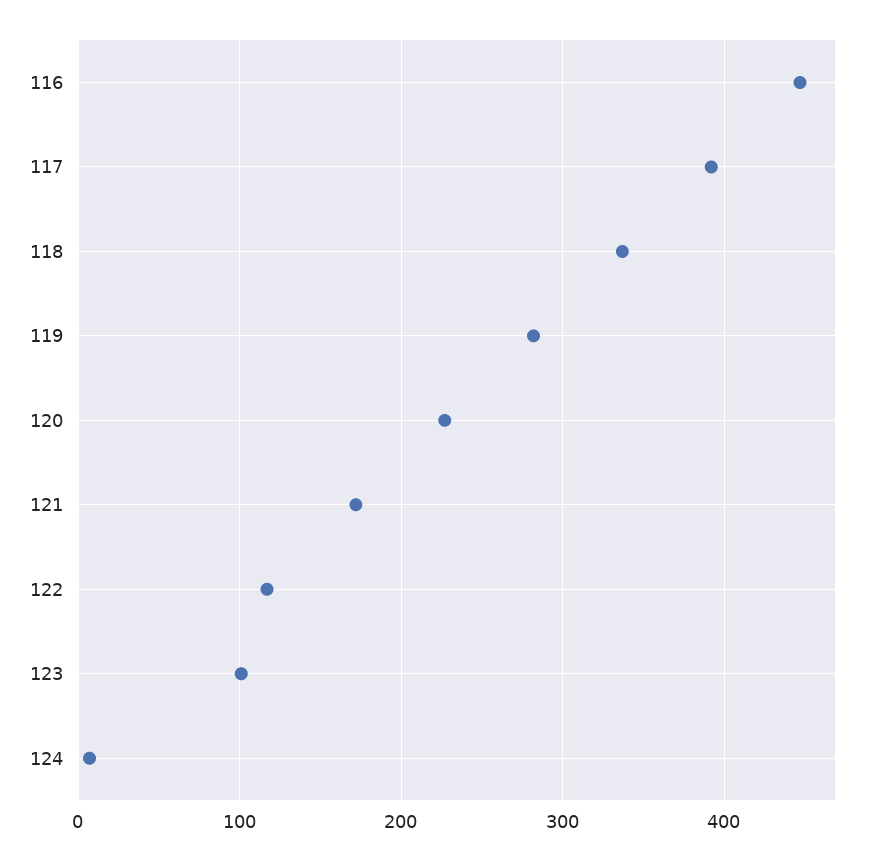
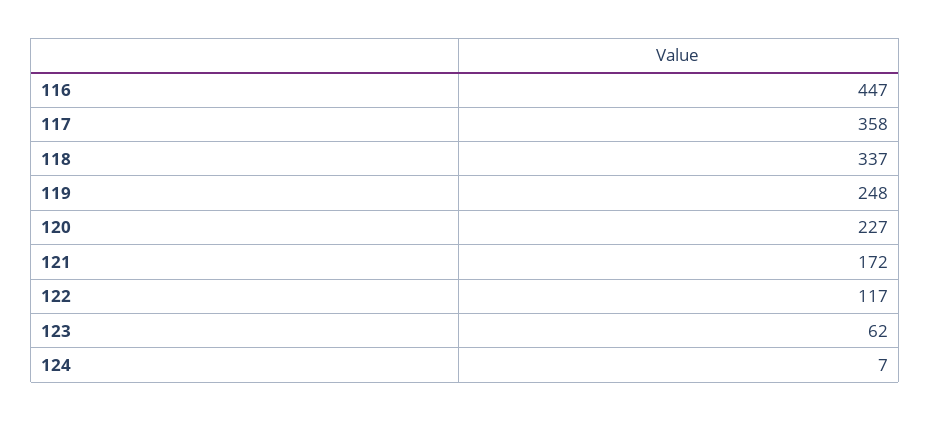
117: 390 -> 358
119: 280 -> 248
123: 100 -> 62

